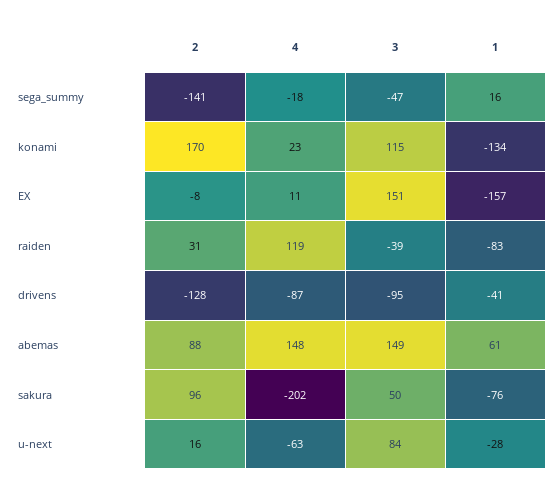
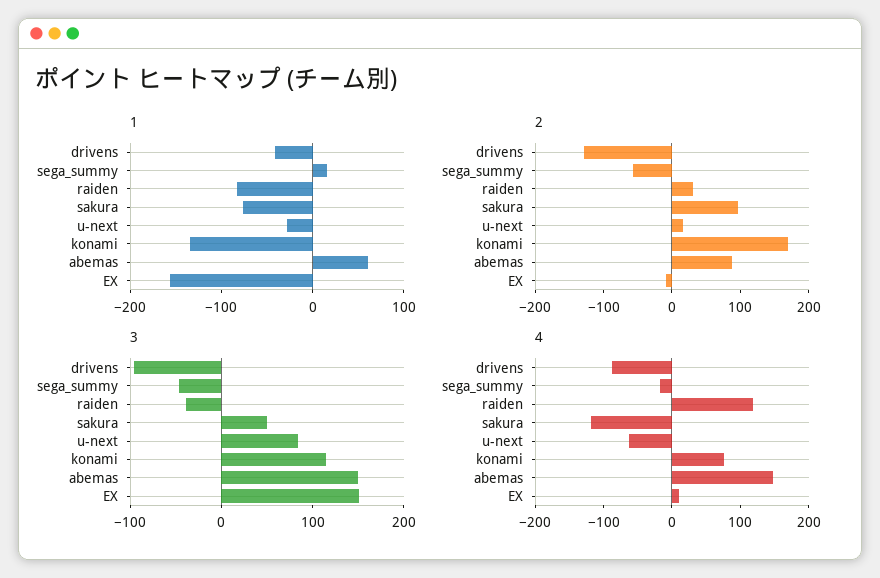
2, sega_summy: -141 -> -60
4, konami: 23 -> 80
4, sakura: -202 -> -120

